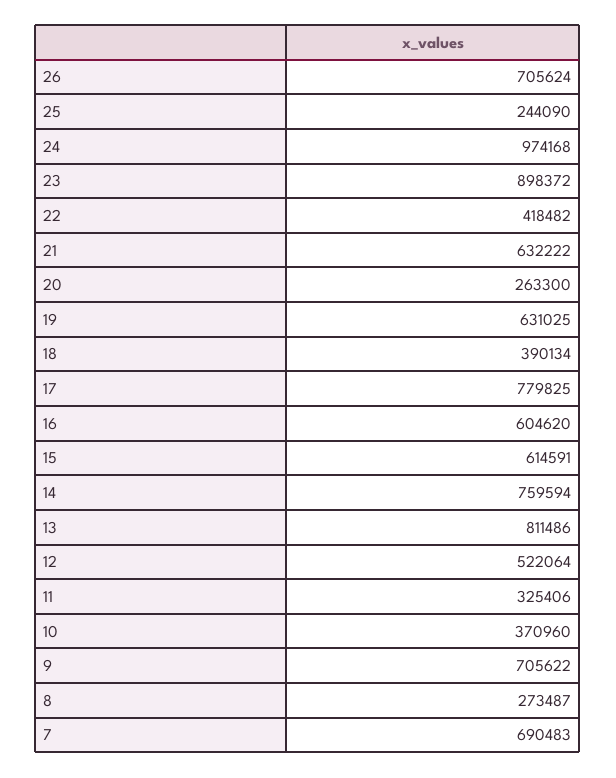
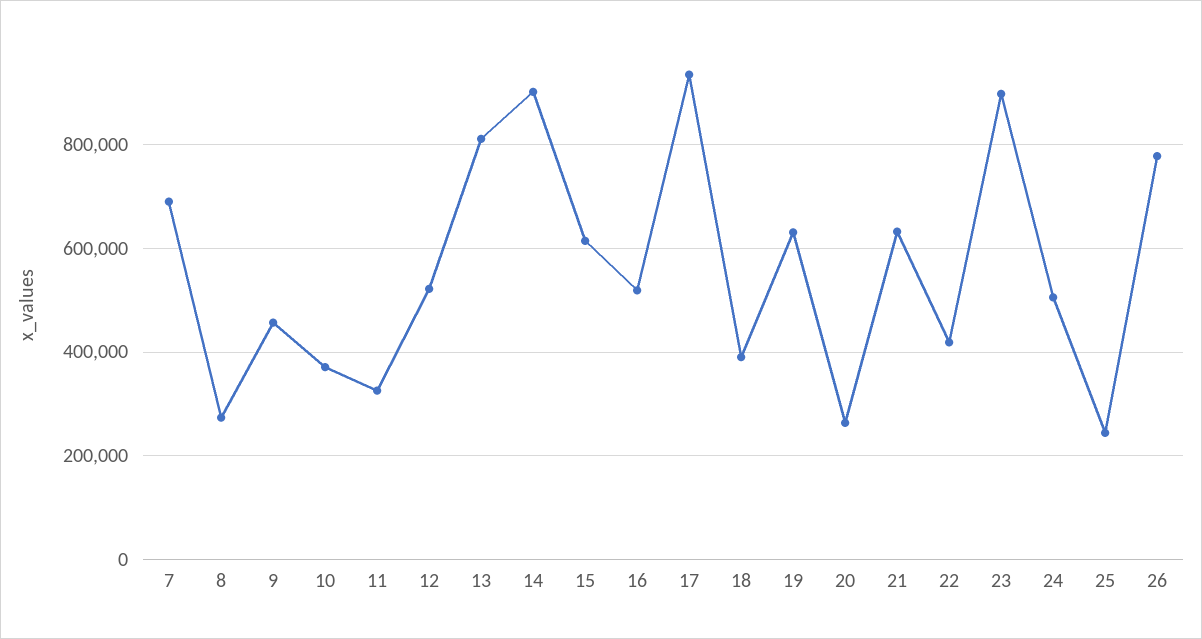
26: 705624 -> 780000
24: 974168 -> 500000
17: 779825 -> 940000
16: 604620 -> 520000
14: 759594 -> 900000
9: 705622 -> 460000

